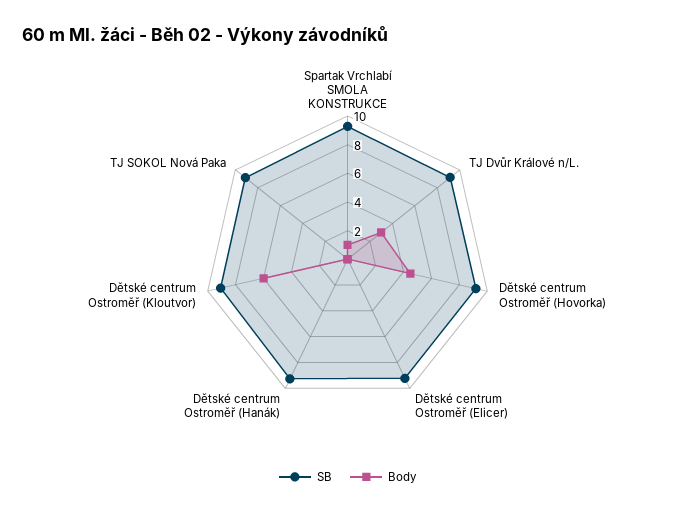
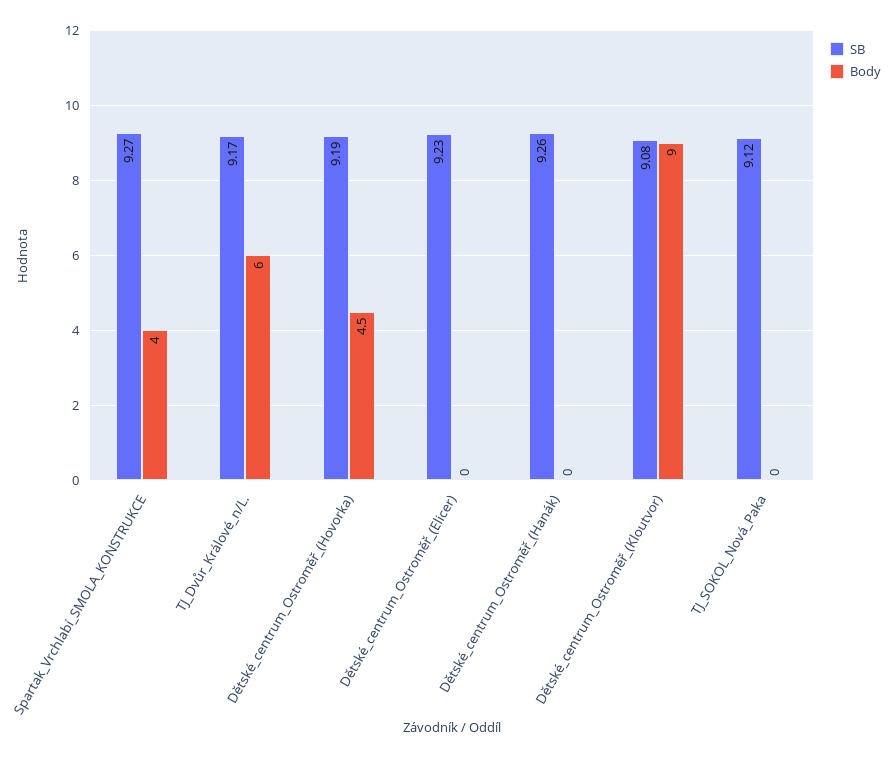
Body, Spartak Vrchlabí SMOLA KONSTRUKCE: 1 -> 4
Body, TJ Dvůr Králové n/L.: 3 -> 6
Body, Dětské centrum Ostroměř (Kloutvor): 6 -> 9

